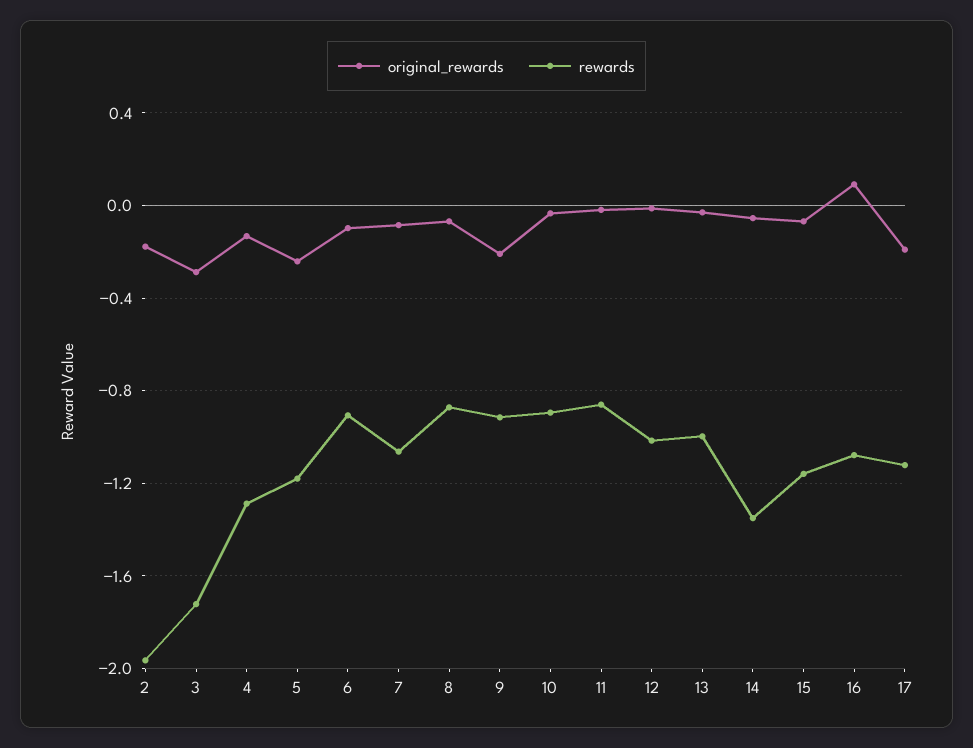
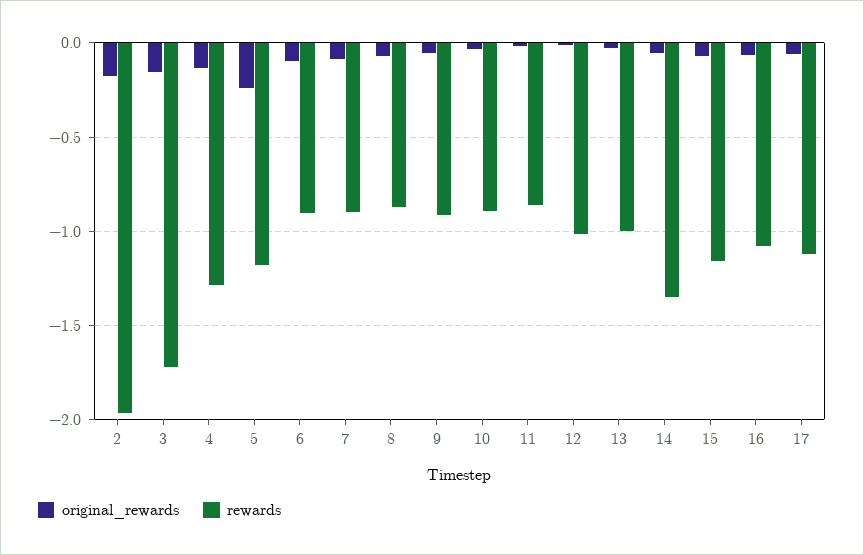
original_rewards, 3: -0.3 -> -0.15
rewards, 7: -1.05 -> -0.9
original_rewards, 9: -0.2 -> -0.05
original_rewards, 16: 0.1 -> -0.05
original_rewards, 17: -0.2 -> -0.05

